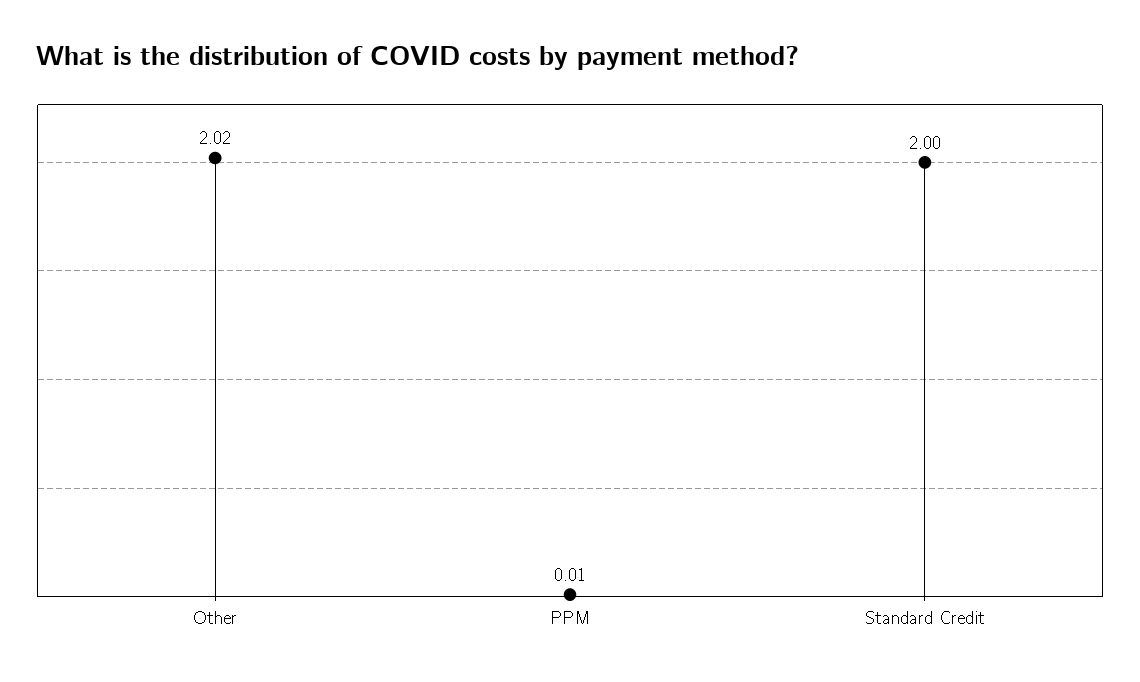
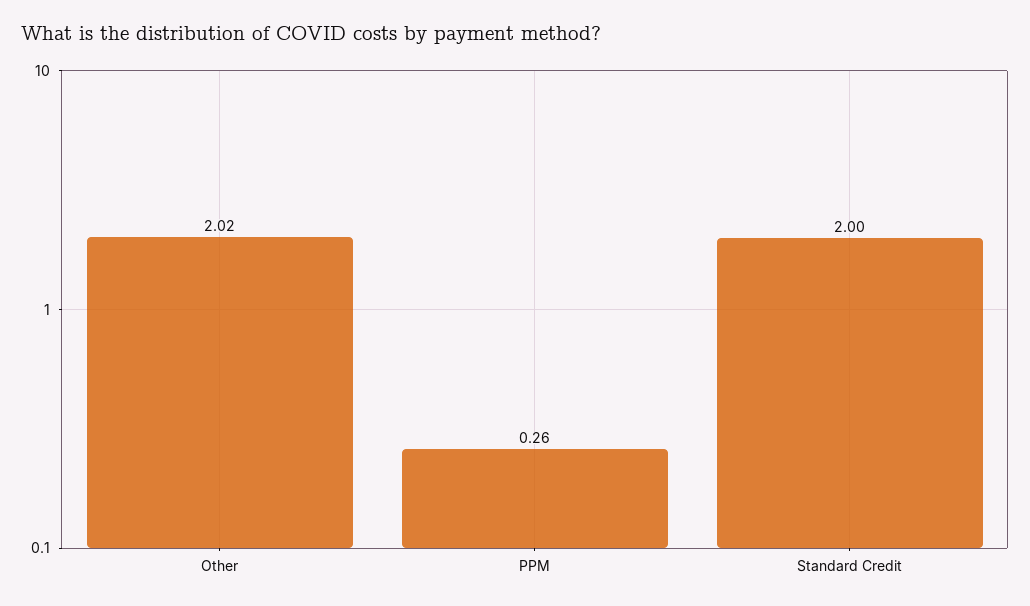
PPM: 0.01 -> 0.26

